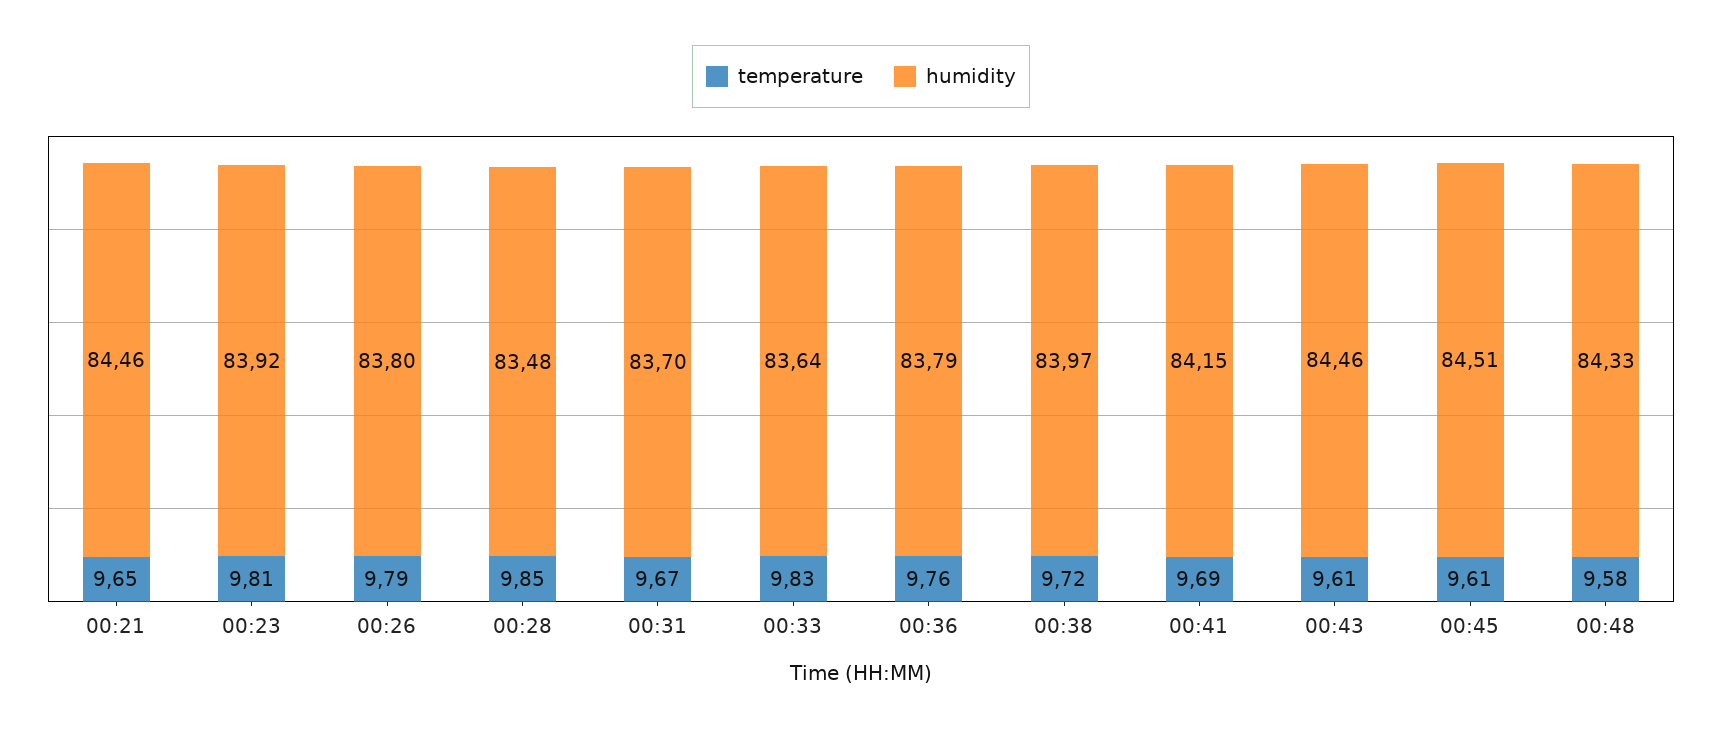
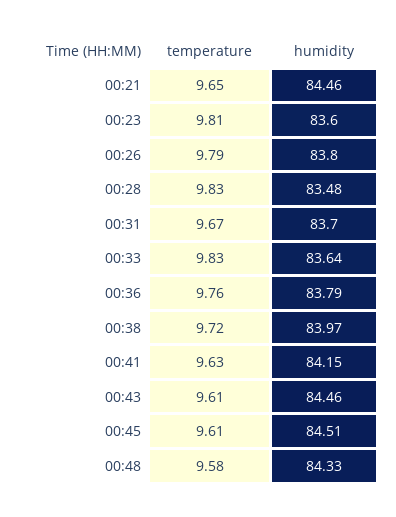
humidity, 00:23: 83.92 -> 83.6
temperature, 00:28: 9.85 -> 9.83
temperature, 00:41: 9.69 -> 9.63

